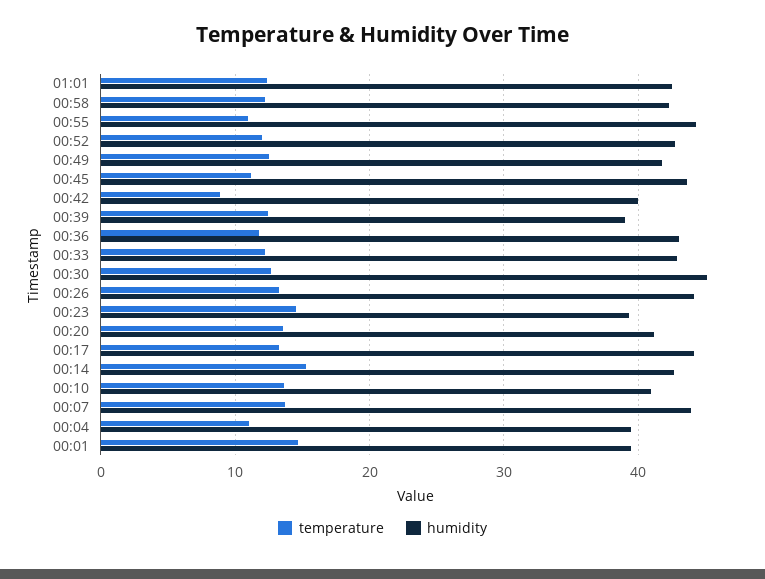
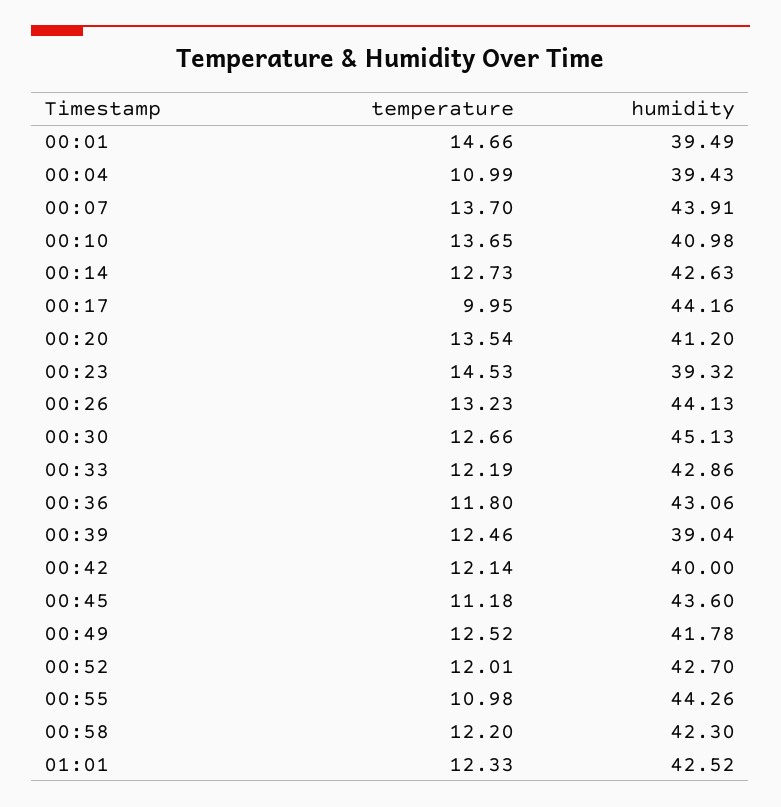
temperature, 00:42: 9 -> 12.14
temperature, 00:17: 13 -> 9.95
temperature, 00:14: 15 -> 12.73

